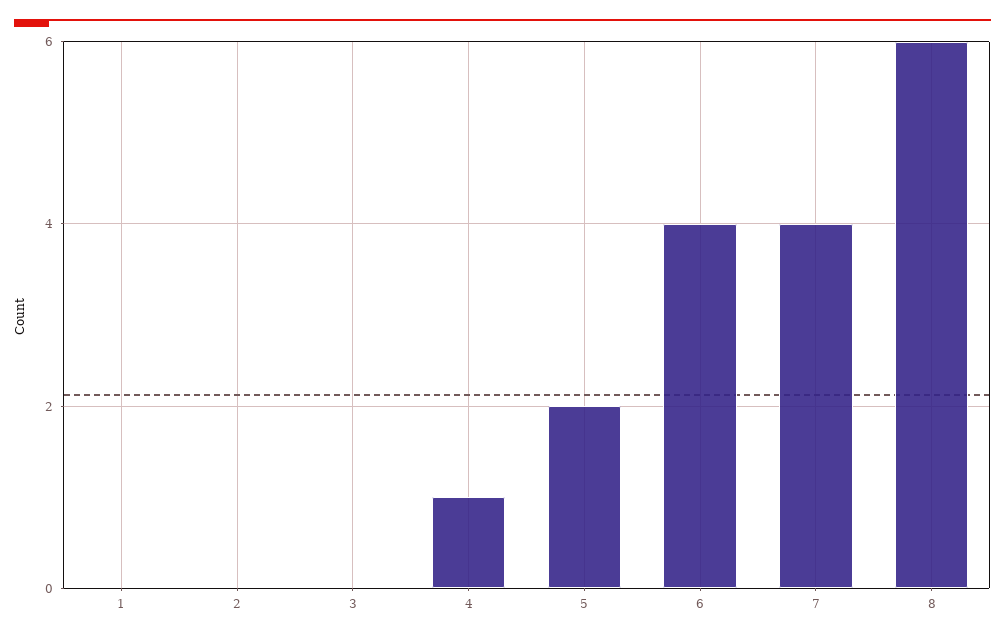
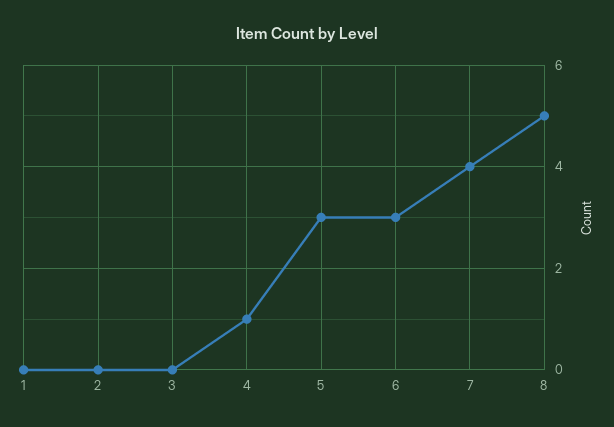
5: 2 -> 3
6: 4 -> 3
8: 6 -> 5

